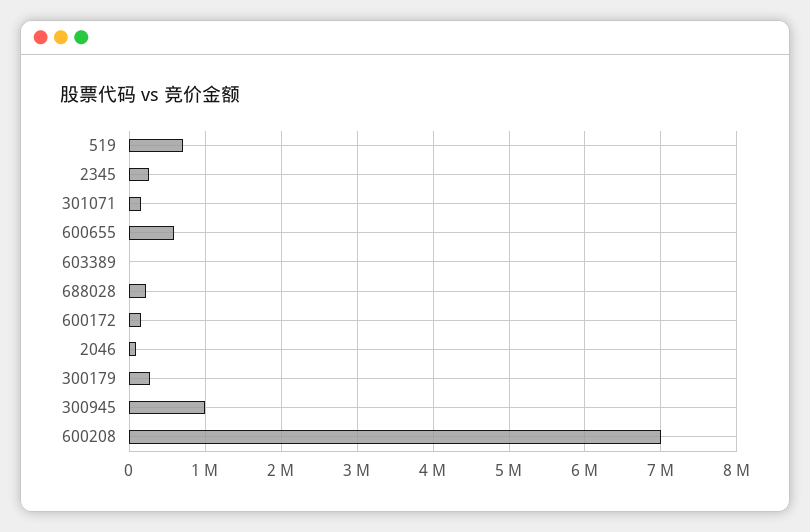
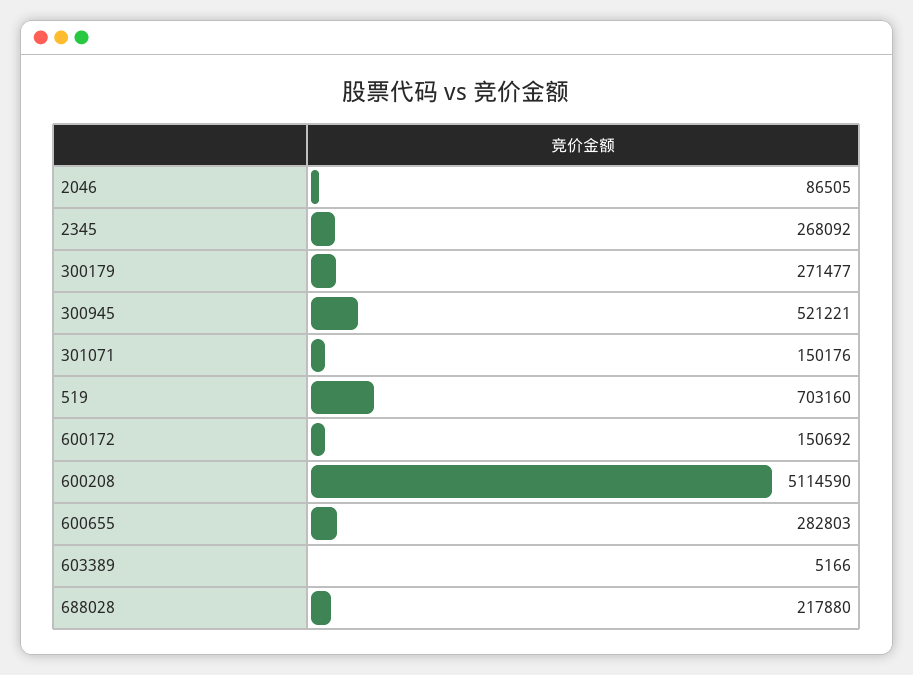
600655: 600000 -> 282803
300945: 1000000 -> 521221
600208: 7000000 -> 5114590

